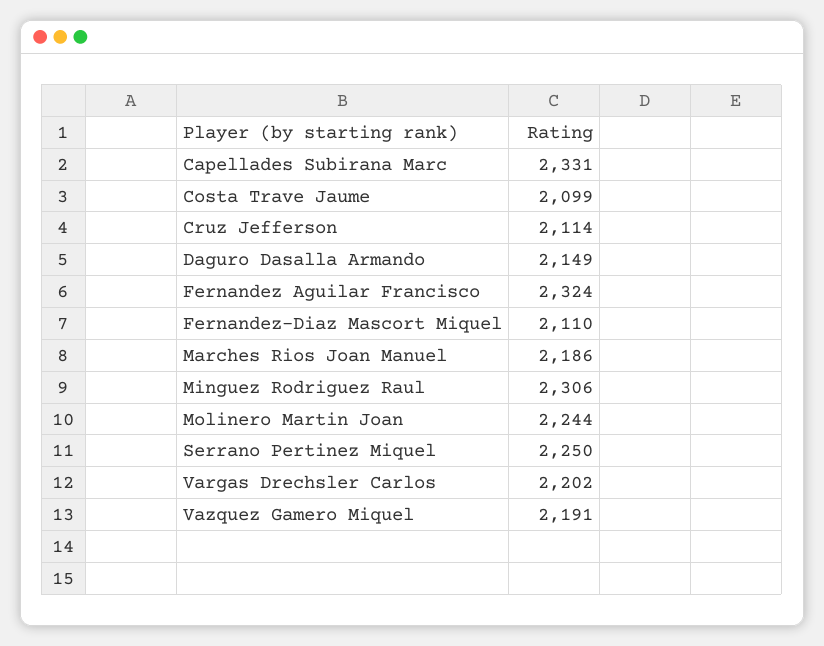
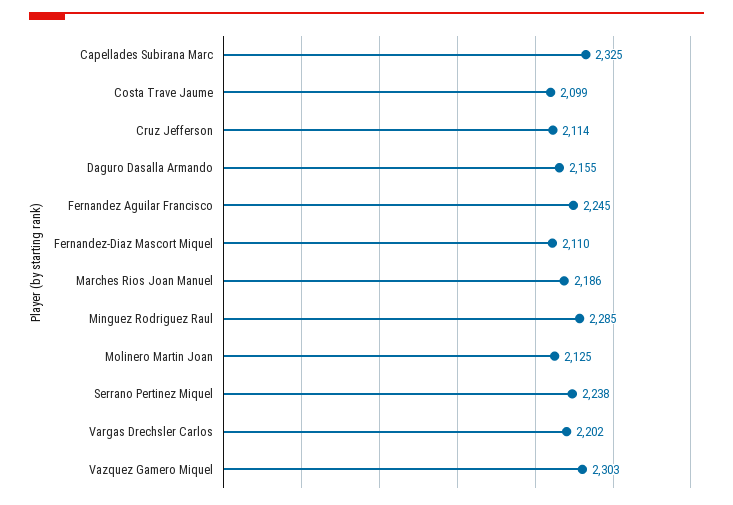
Capellades Subirana Marc: 2331 -> 2325
Daguro Dasalla Armando: 2149 -> 2155
Fernandez Aguilar Francisco: 2324 -> 2245
Minguez Rodriguez Raul: 2306 -> 2285
Molinero Martin Joan: 2244 -> 2125
Serrano Pertinez Miquel: 2250 -> 2238
Vazquez Gamero Miquel: 2191 -> 2303

